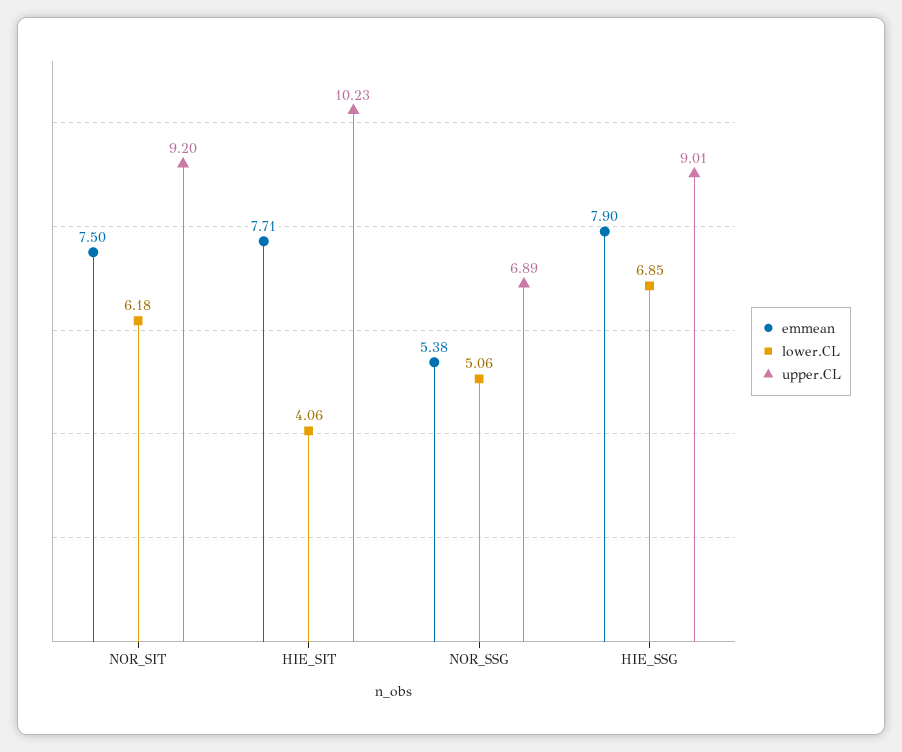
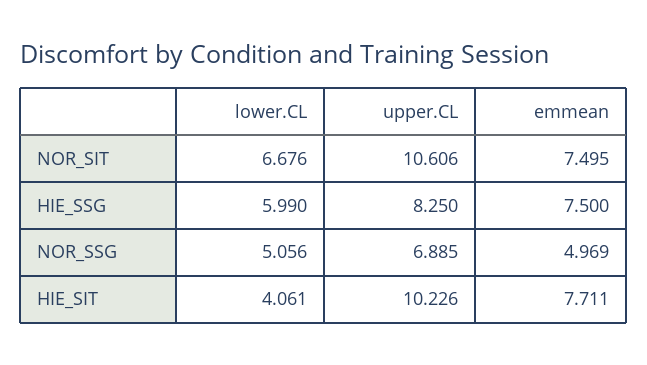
lower.CL, NOR_SIT: 6.18 -> 6.676
upper.CL, NOR_SIT: 9.2 -> 10.606
emmean, NOR_SSG: 5.38 -> 4.969
emmean, HIE_SSG: 7.9 -> 7.5
lower.CL, HIE_SSG: 6.85 -> 5.99
upper.CL, HIE_SSG: 9.01 -> 8.25

